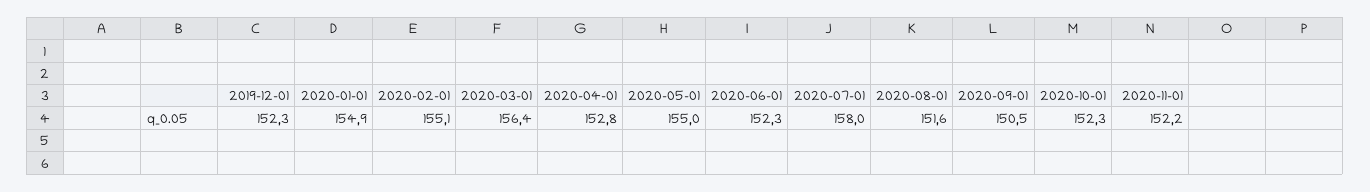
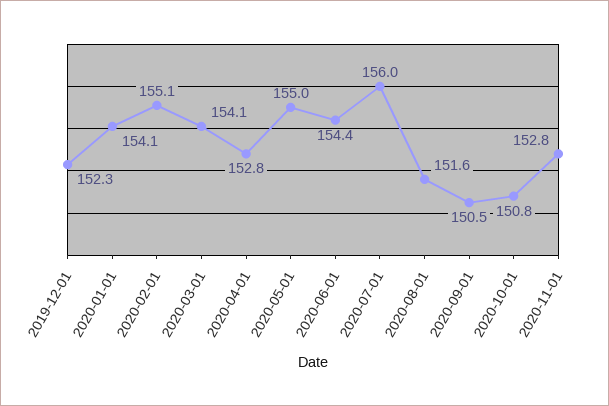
2020-01-01: 154.9 -> 154.1
2020-03-01: 156.4 -> 154.1
2020-06-01: 152.3 -> 154.4
2020-07-01: 158 -> 156
2020-10-01: 152.3 -> 150.8
2020-11-01: 152.2 -> 152.8

